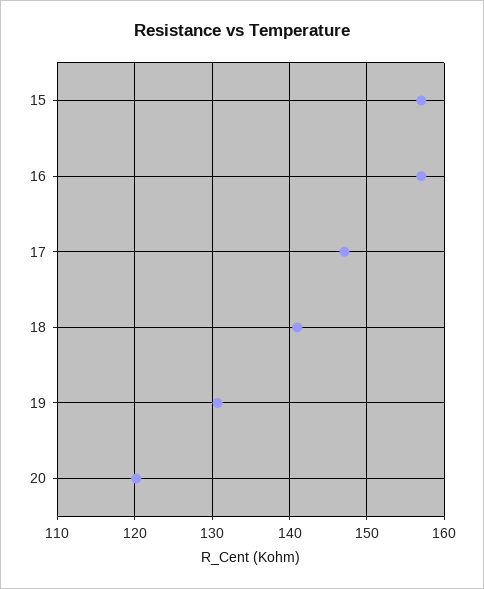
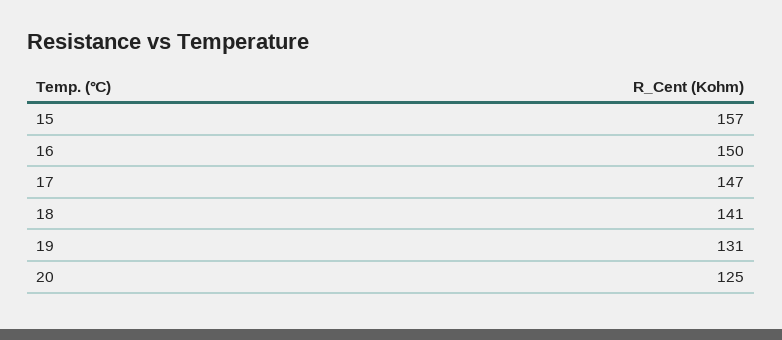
16: 157 -> 150
20: 120 -> 125

